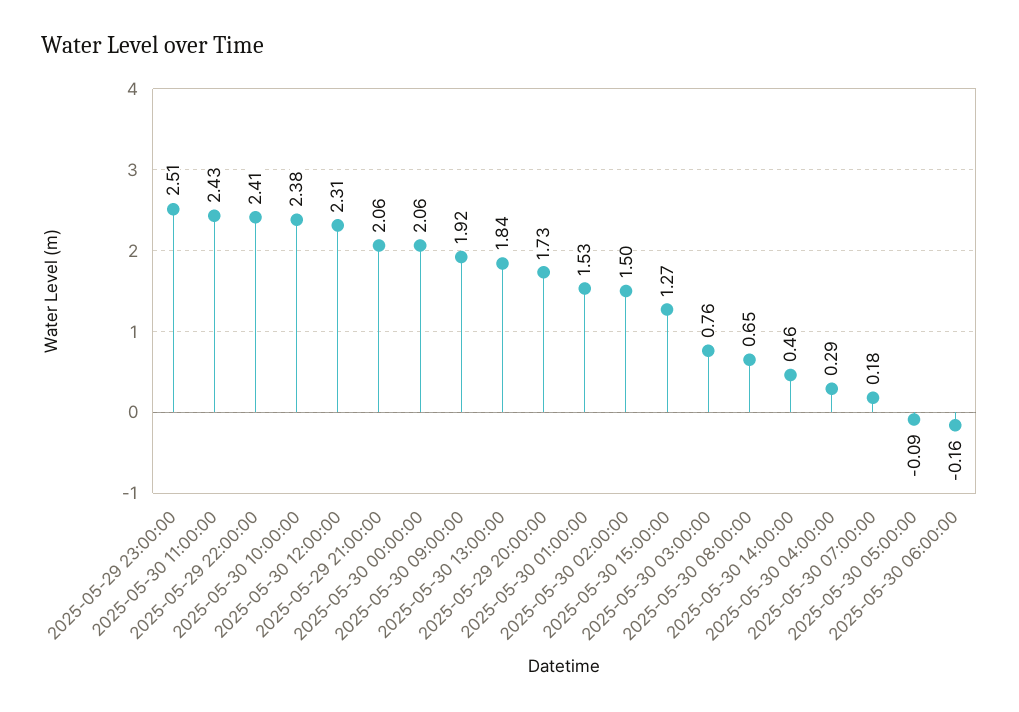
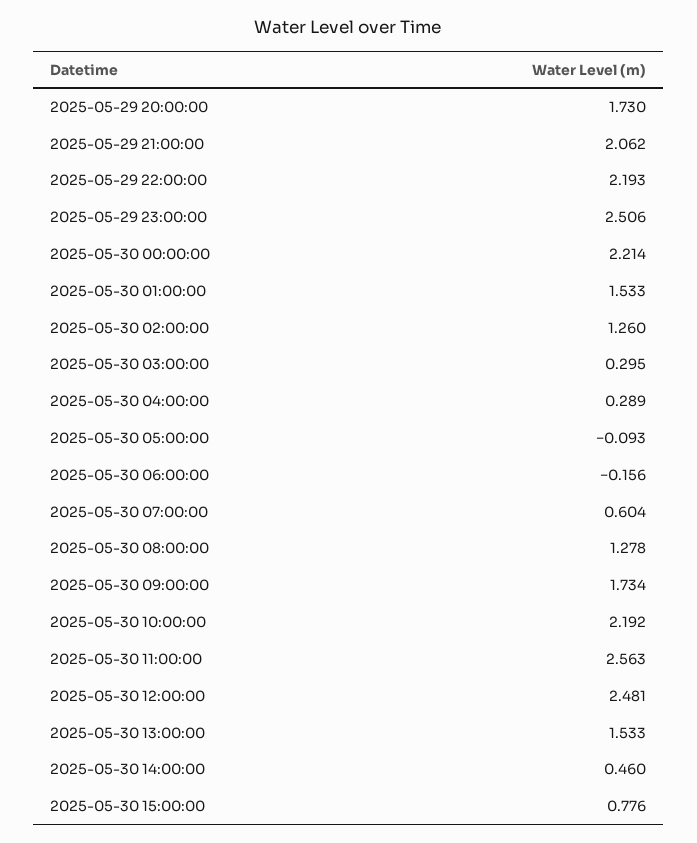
2025-05-30 11:00:00: 2.43 -> 2.563
2025-05-29 22:00:00: 2.41 -> 2.193
2025-05-30 10:00:00: 2.38 -> 2.192
2025-05-30 12:00:00: 2.31 -> 2.481
2025-05-30 00:00:00: 2.06 -> 2.214
2025-05-30 09:00:00: 1.92 -> 1.734
2025-05-30 13:00:00: 1.84 -> 1.533
2025-05-30 02:00:00: 1.5 -> 1.26
2025-05-30 15:00:00: 1.27 -> 0.776
2025-05-30 03:00:00: 0.76 -> 0.295
2025-05-30 08:00:00: 0.65 -> 1.278
2025-05-30 07:00:00: 0.18 -> 0.604

